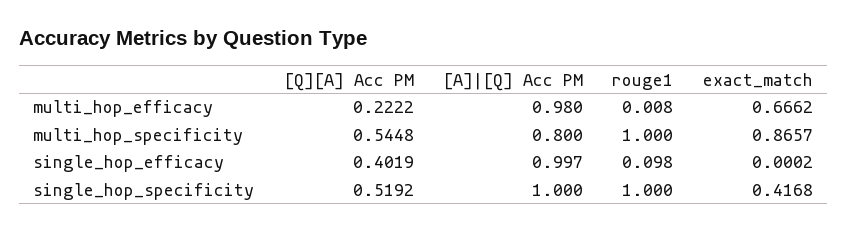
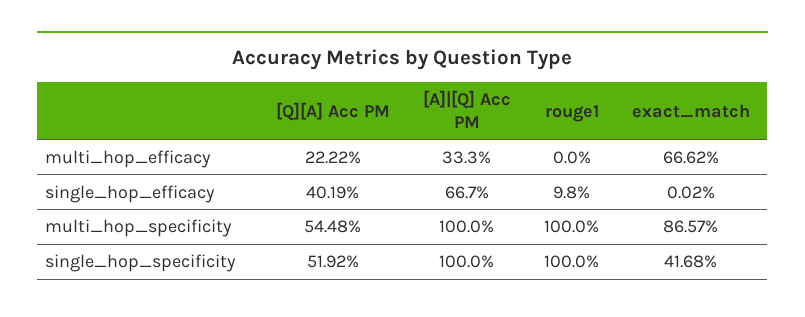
[A]|[Q] Acc PM, multi_hop_efficacy: 0.98 -> 0.333
rouge1, multi_hop_efficacy: 0.008 -> 0
[A]|[Q] Acc PM, multi_hop_specificity: 0.8 -> 1
[A]|[Q] Acc PM, single_hop_efficacy: 0.997 -> 0.667

